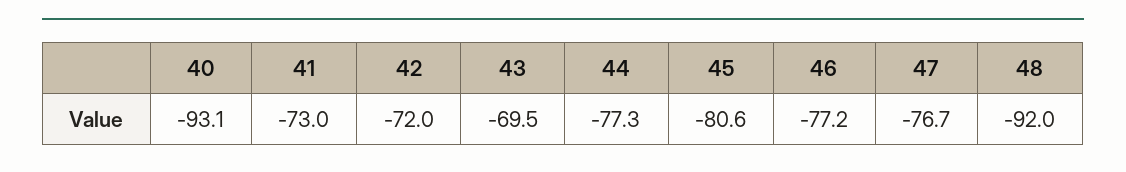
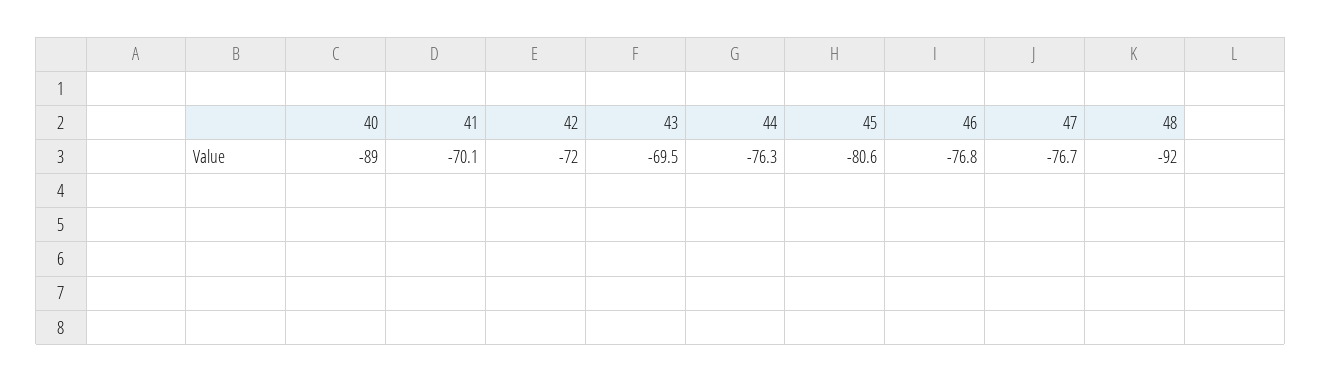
40: -93.1 -> -89
41: -73 -> -70.1
44: -77.3 -> -76.3
46: -77.2 -> -76.8

